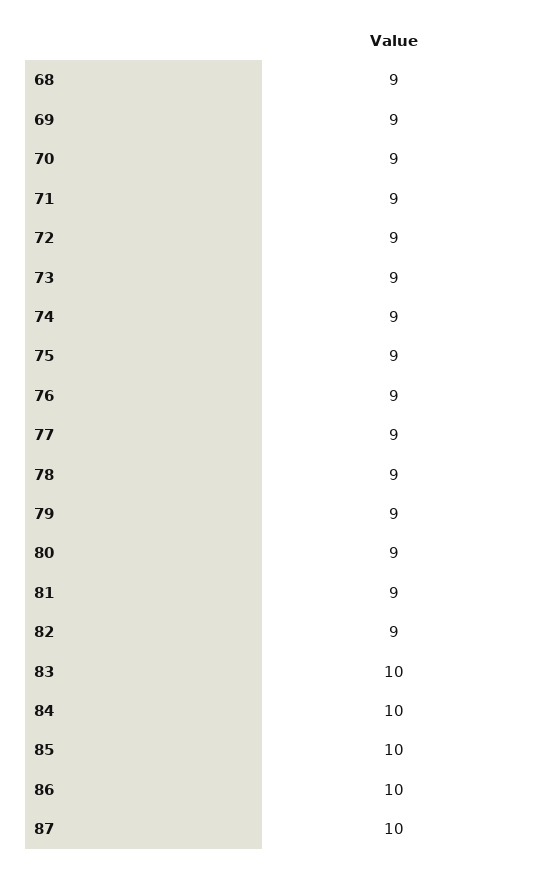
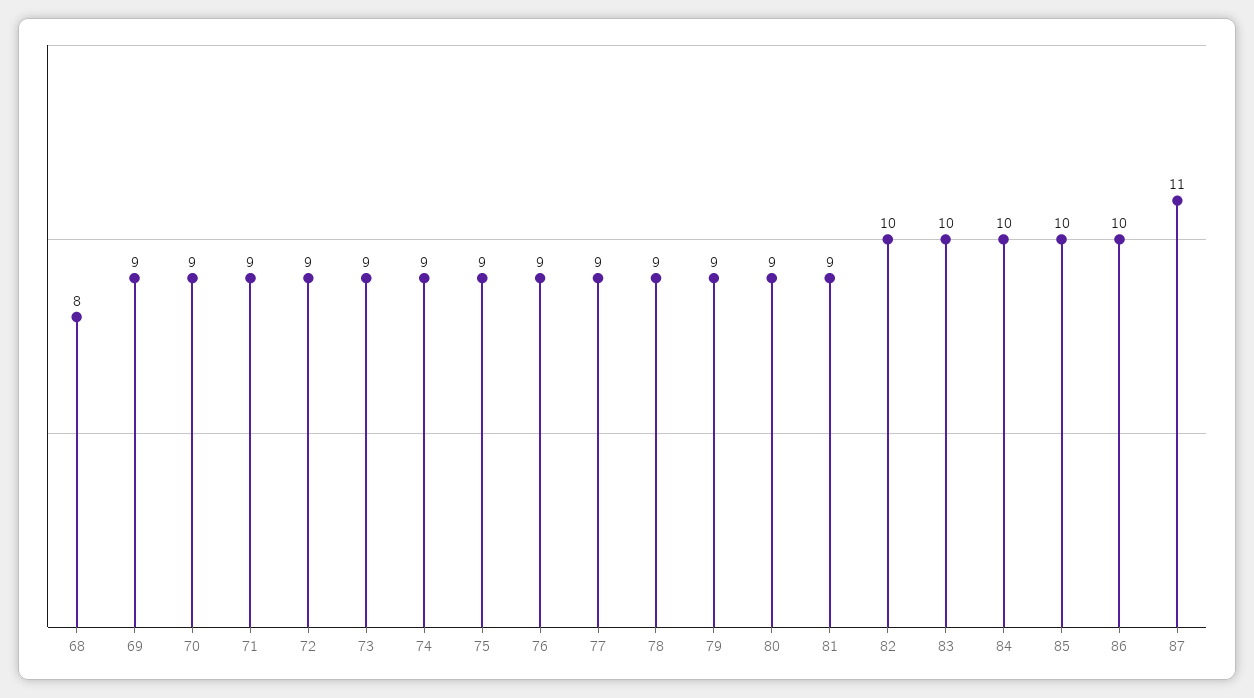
68: 9 -> 8
82: 9 -> 10
87: 10 -> 11

